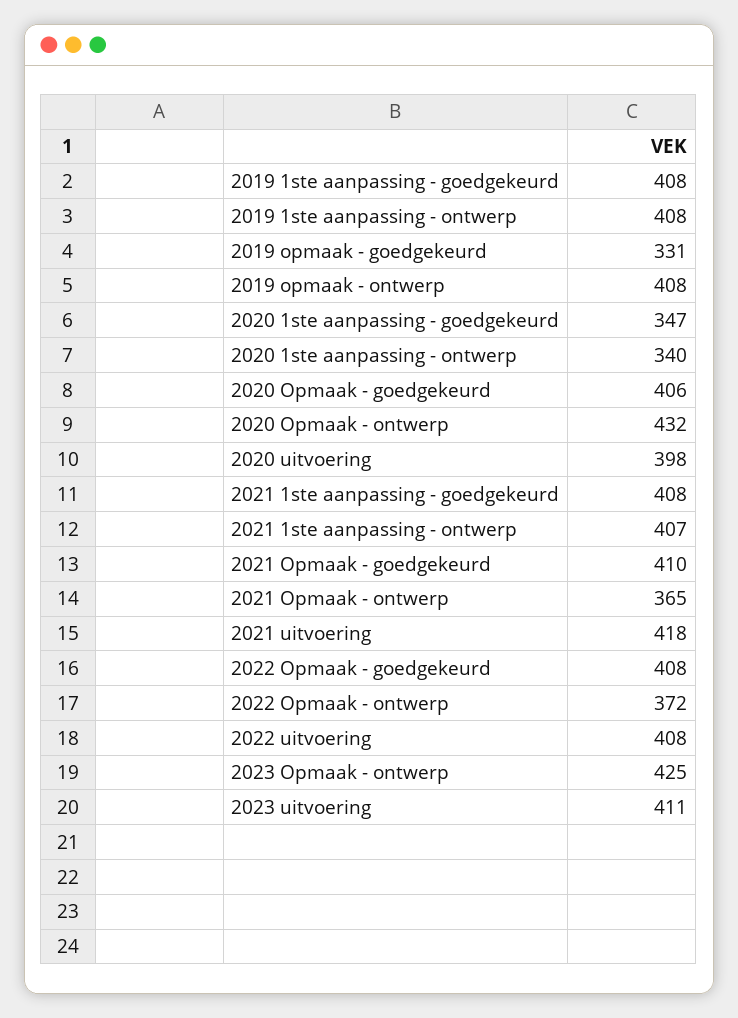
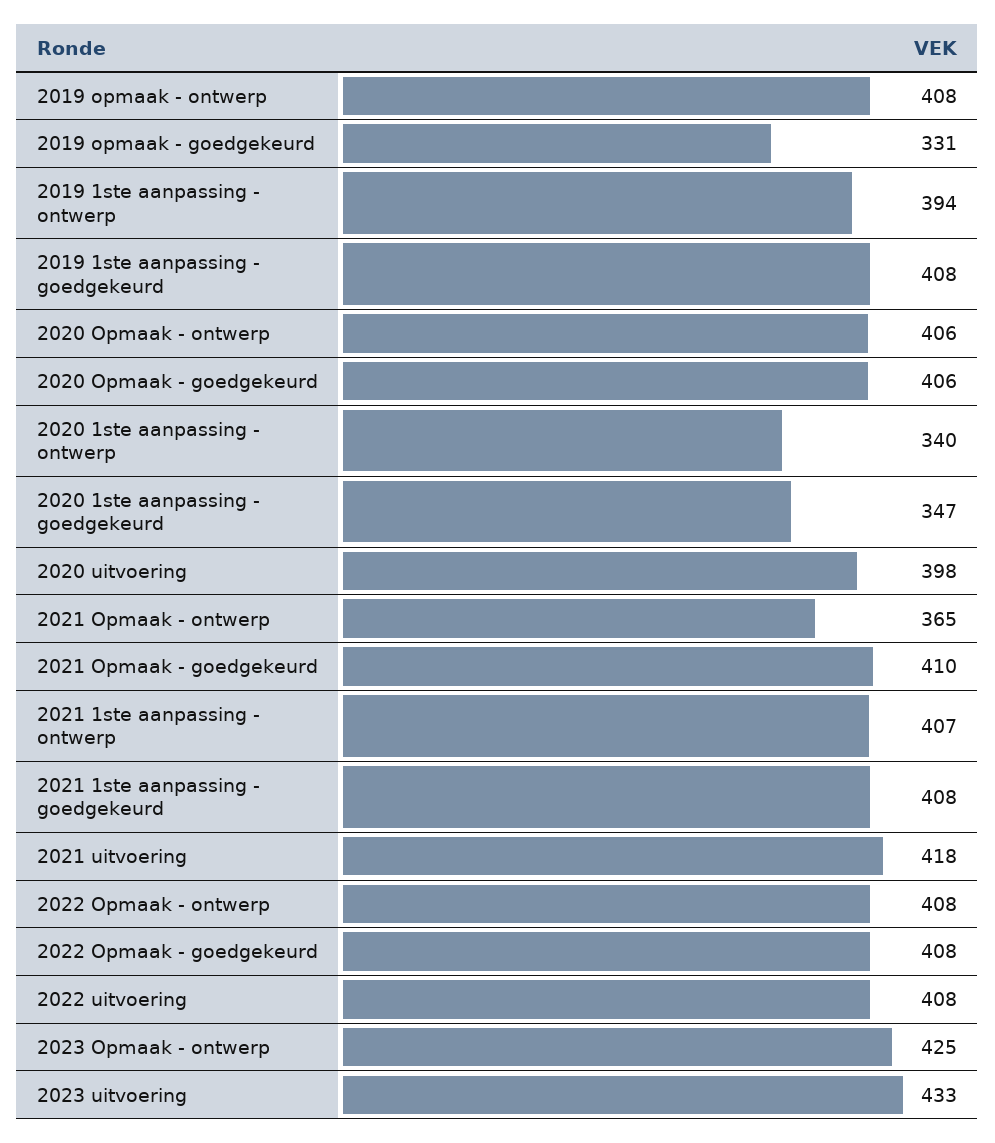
2019 1ste aanpassing - ontwerp: 408 -> 394
2020 Opmaak - ontwerp: 432 -> 406
2022 Opmaak - ontwerp: 372 -> 408
2023 uitvoering: 411 -> 433

